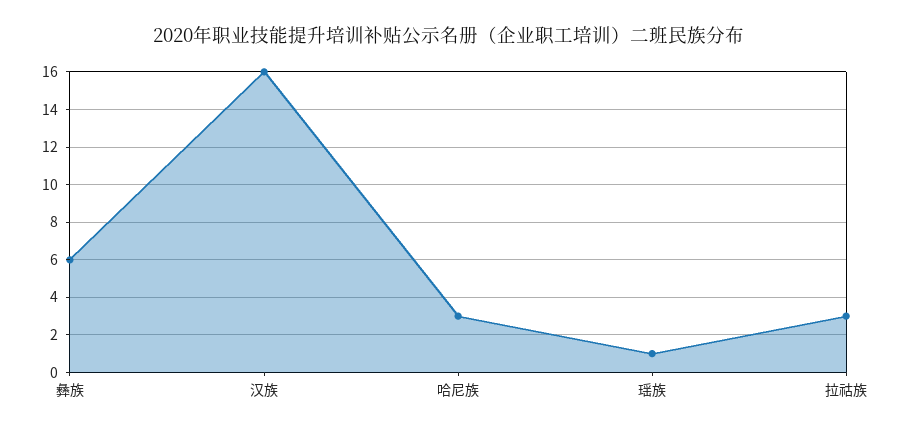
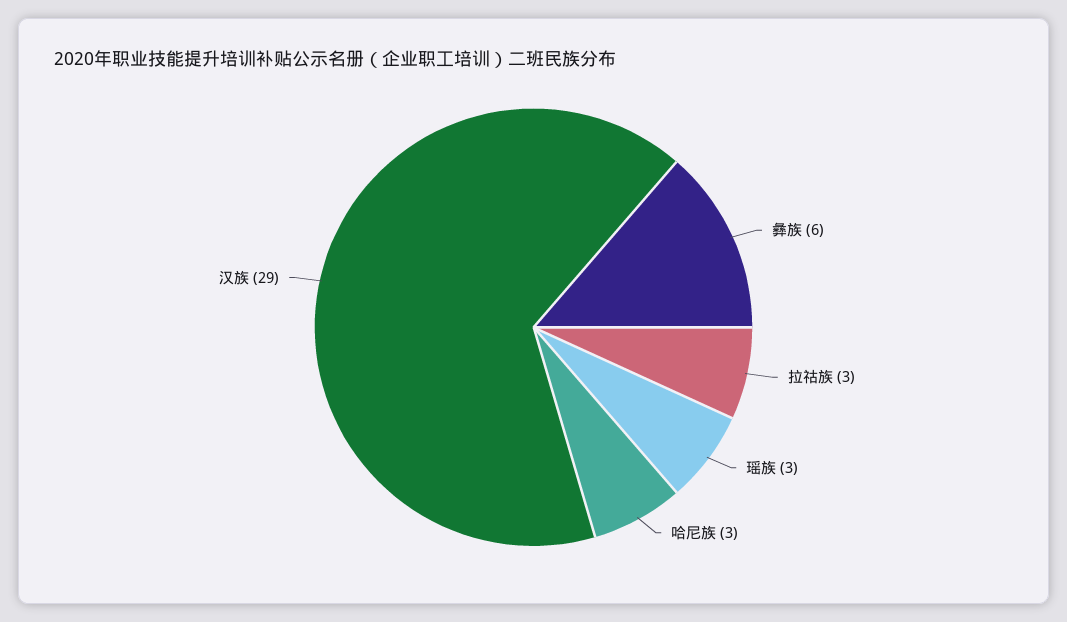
汉族: 16 -> 29
瑶族: 1 -> 3

